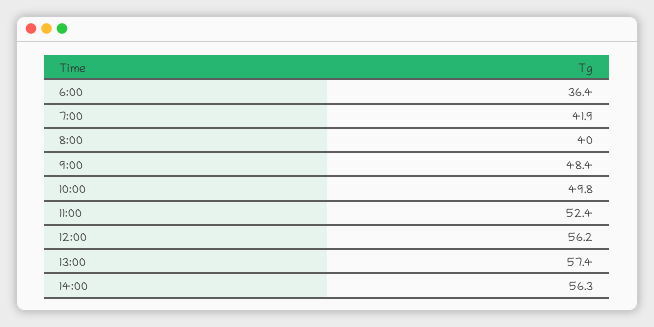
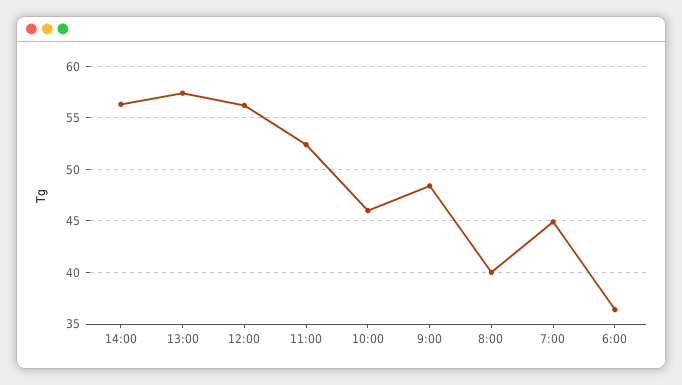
7:00: 41.9 -> 45
10:00: 49.8 -> 46

